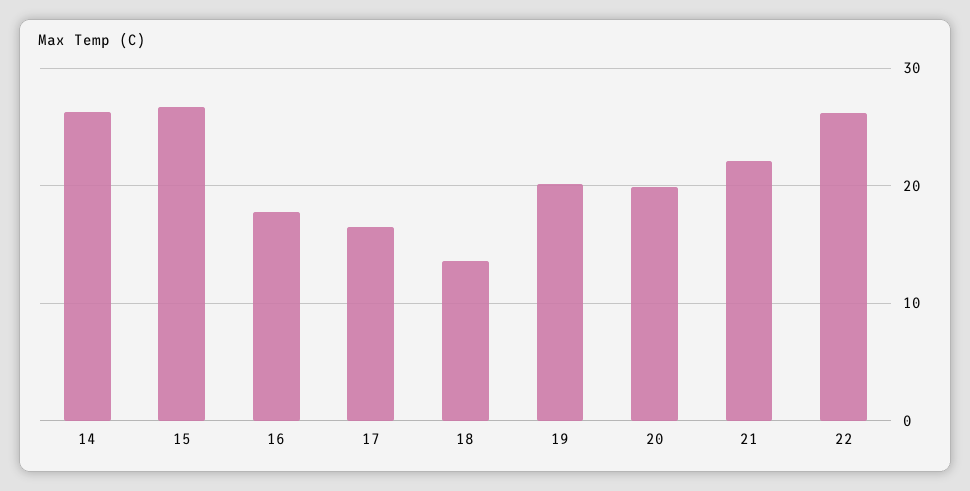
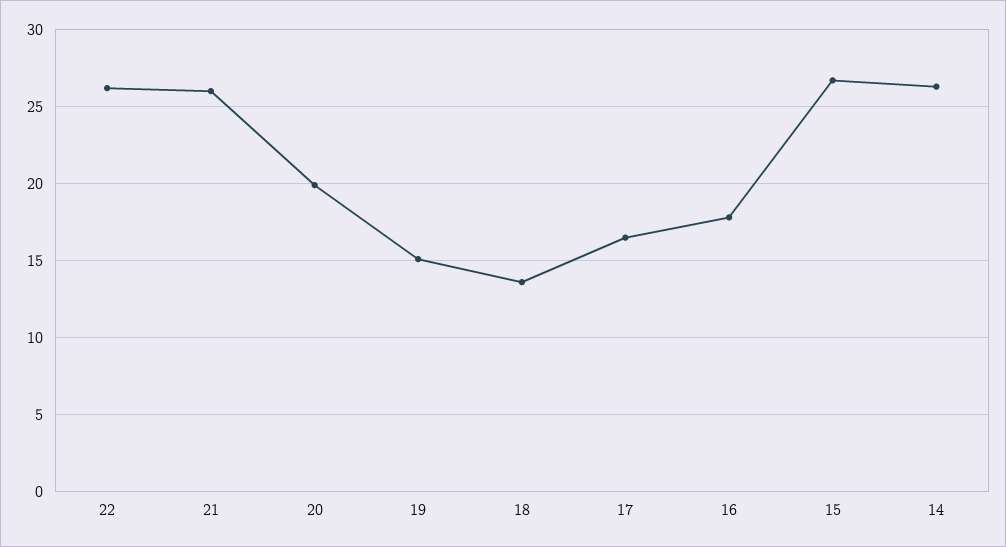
19: 20 -> 15
21: 22 -> 26

